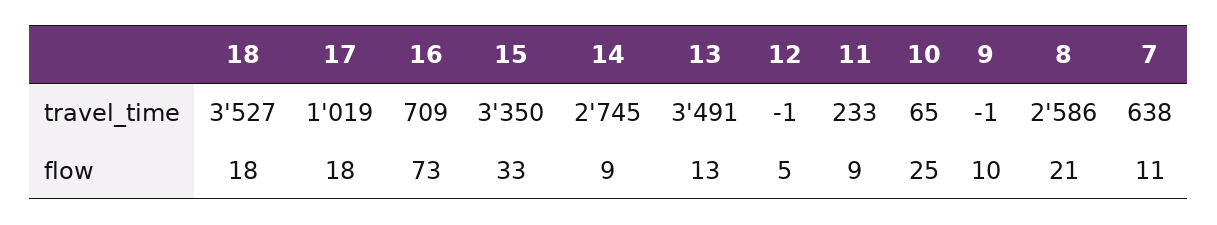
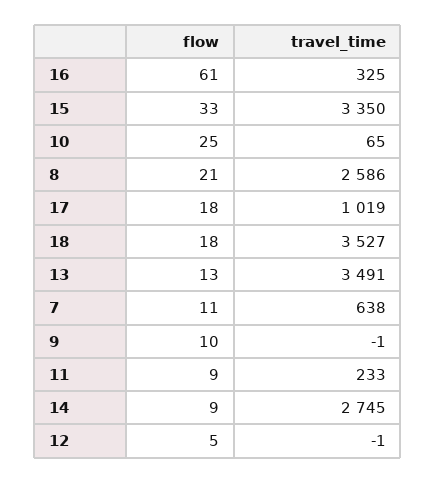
16, travel_time: 709 -> 325
16, flow: 73 -> 61

